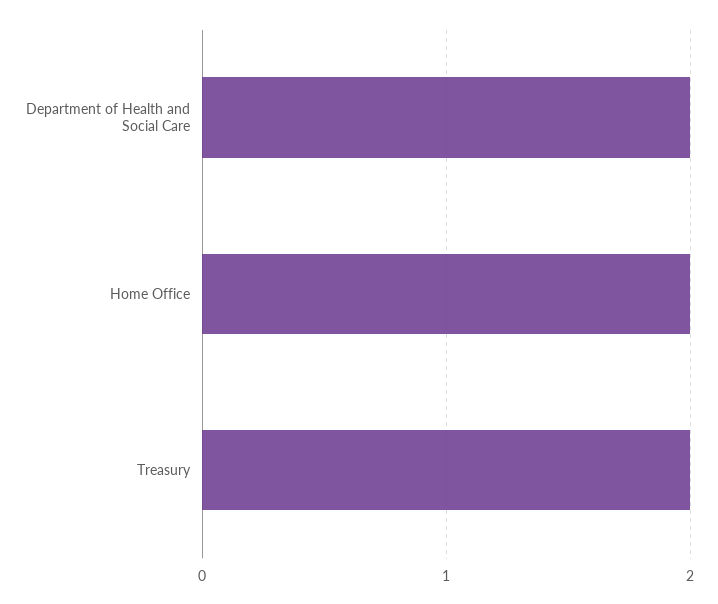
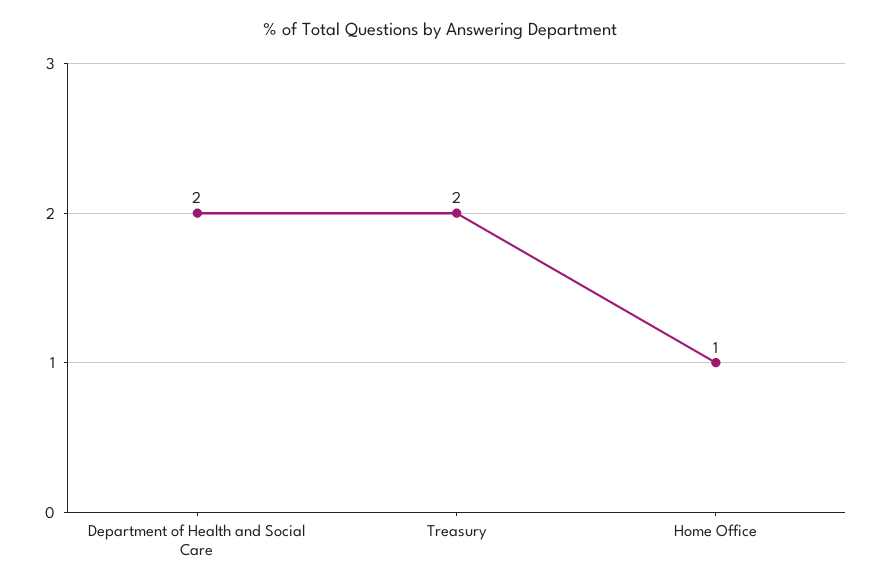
Home Office: 2 -> 1

